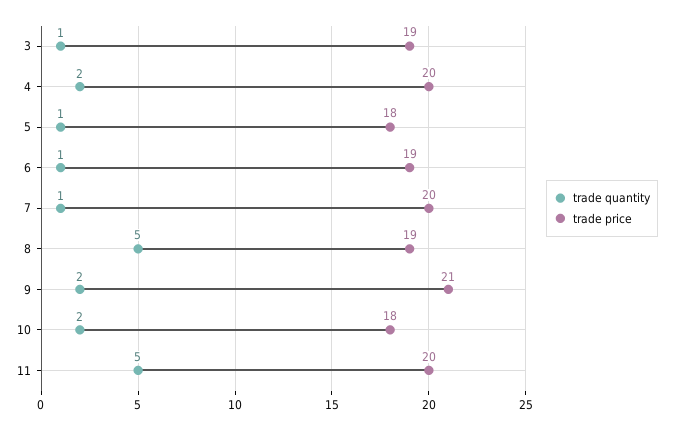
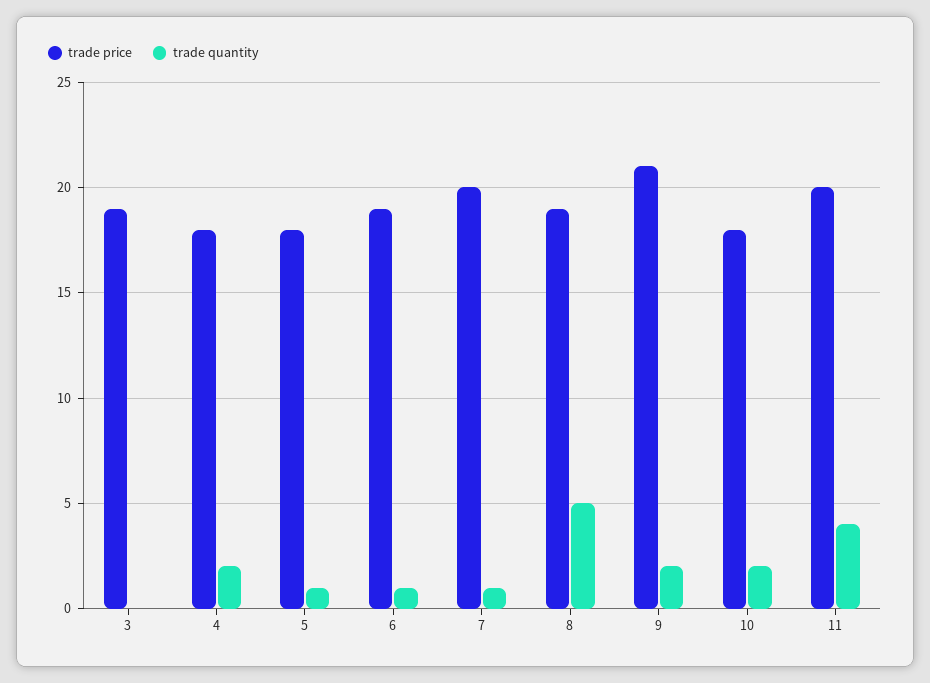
trade quantity, 3: 1 -> 0
trade price, 4: 20 -> 18
trade quantity, 11: 5 -> 4

